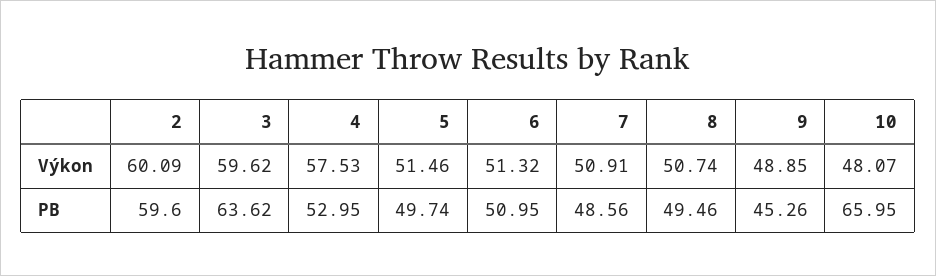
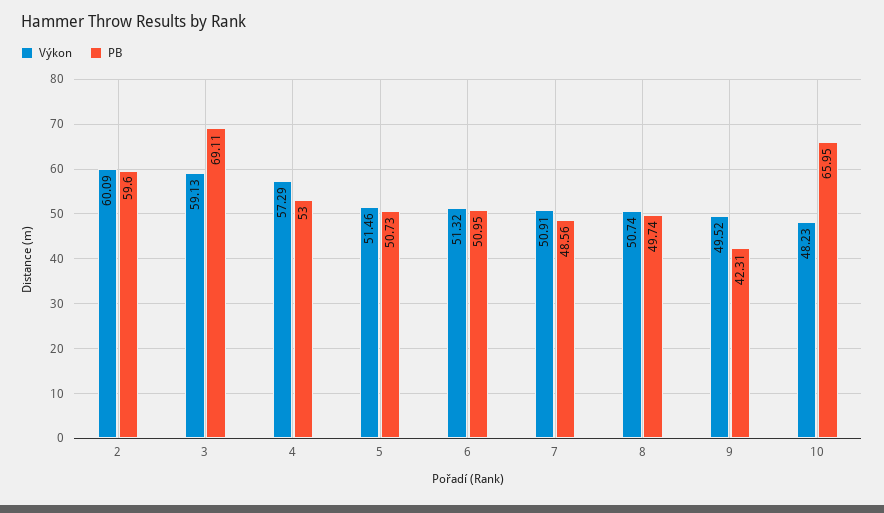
Výkon, 3: 59.62 -> 59.13
Výkon, 4: 57.53 -> 57.29
Výkon, 9: 48.85 -> 49.52
Výkon, 10: 48.07 -> 48.23
PB, 3: 63.62 -> 69.11
PB, 4: 52.95 -> 53
PB, 5: 49.74 -> 50.73
PB, 8: 49.46 -> 49.74
PB, 9: 45.26 -> 42.31

